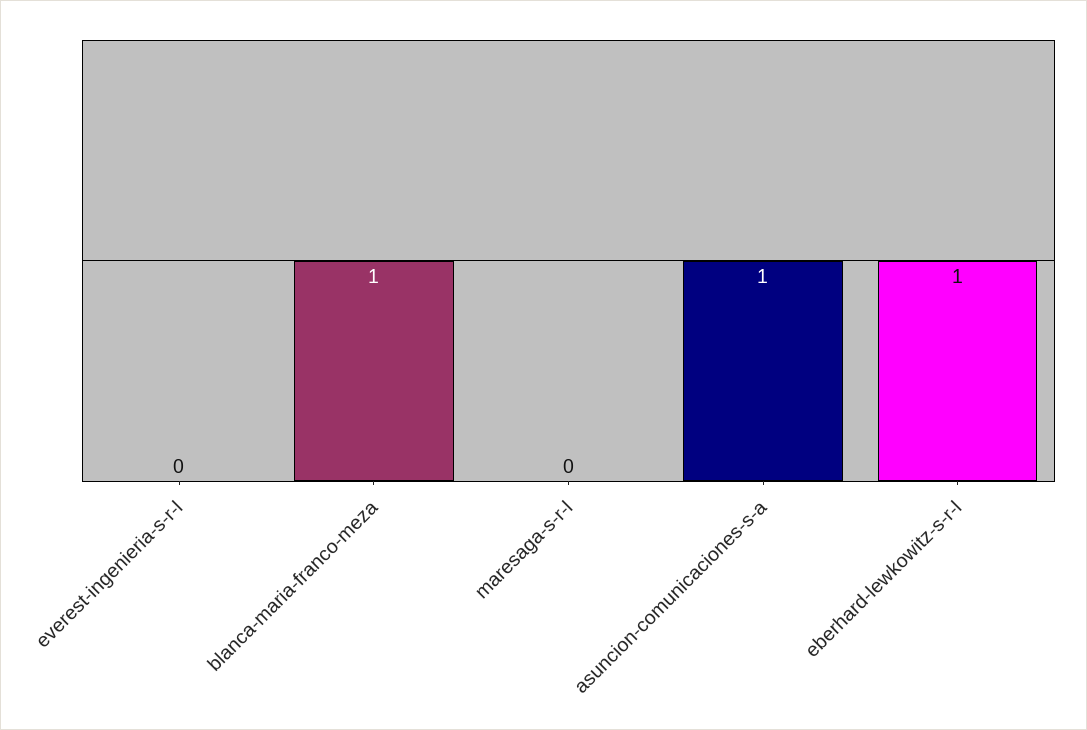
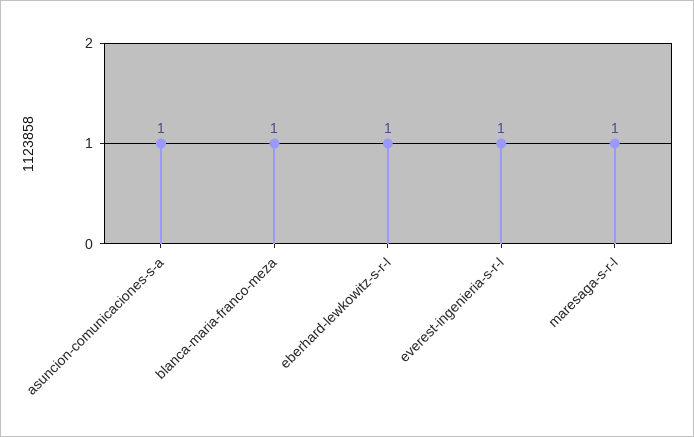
everest-ingenieria-s-r-l: 0 -> 1
maresaga-s-r-l: 0 -> 1

